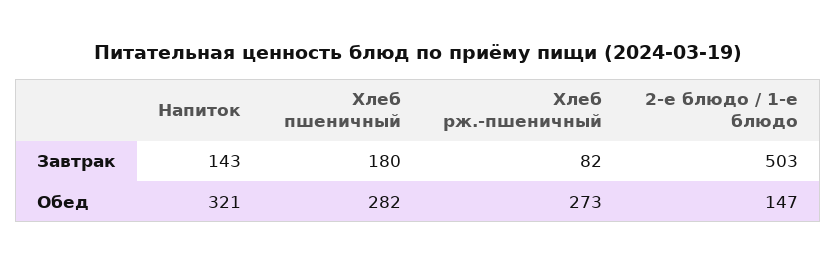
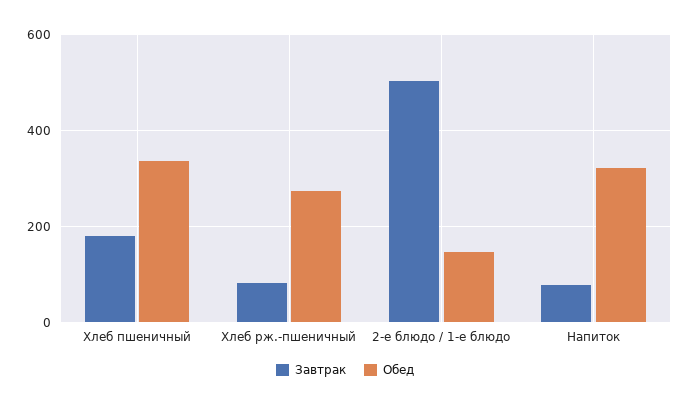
Завтрак, Напиток: 143 -> 80
Обед, Хлеб пшеничный: 282 -> 340

